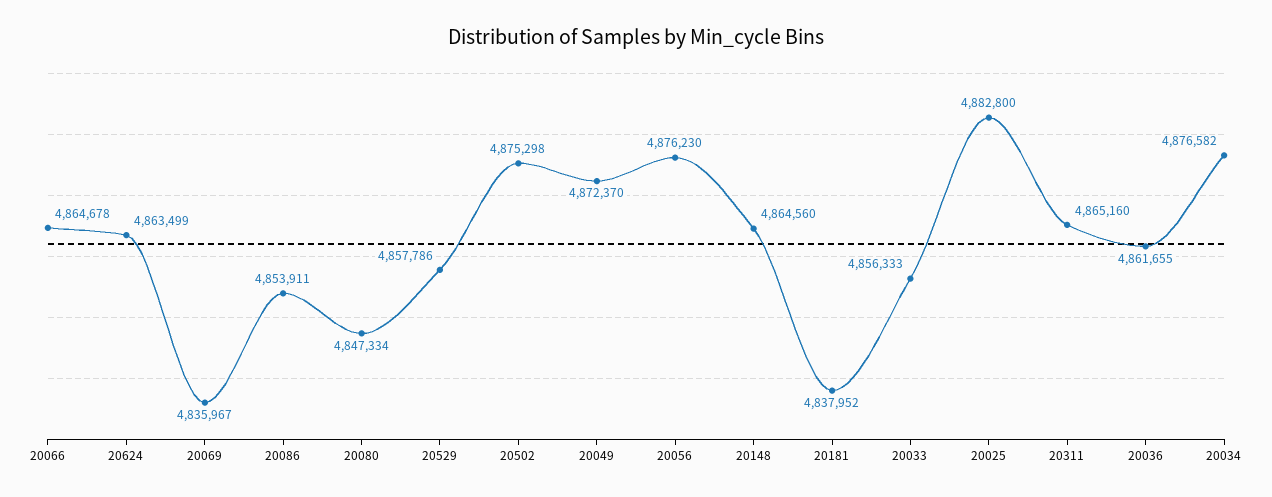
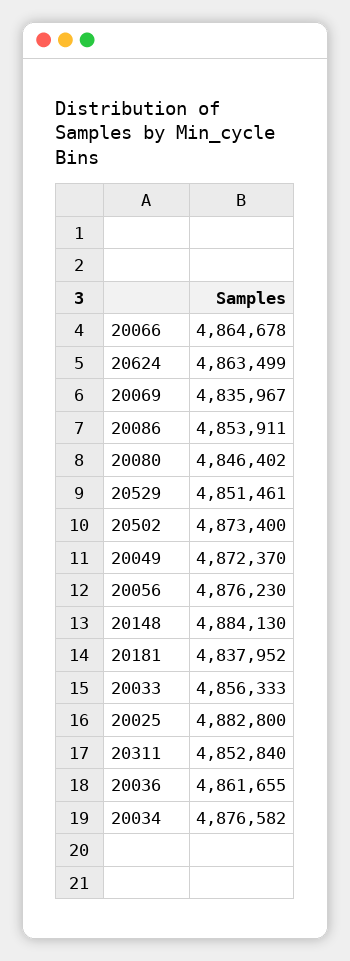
20080: 4847334 -> 4846402
20529: 4857786 -> 4851461
20502: 4875298 -> 4873400
20148: 4864560 -> 4884130
20311: 4865160 -> 4852840

